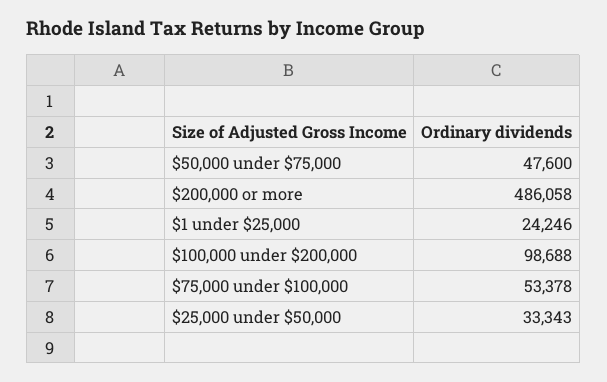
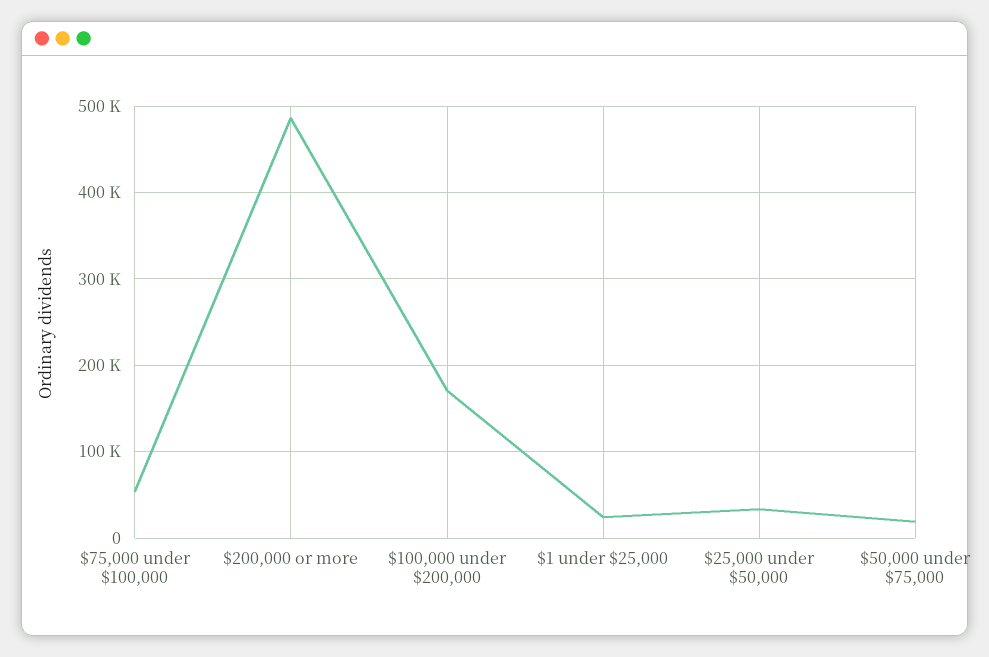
$50,000 under $75,000: 47600 -> 20000
$100,000 under $200,000: 98688 -> 170000

